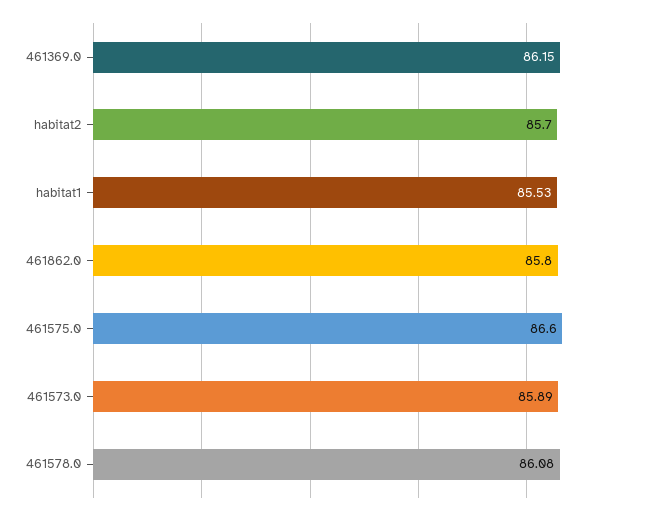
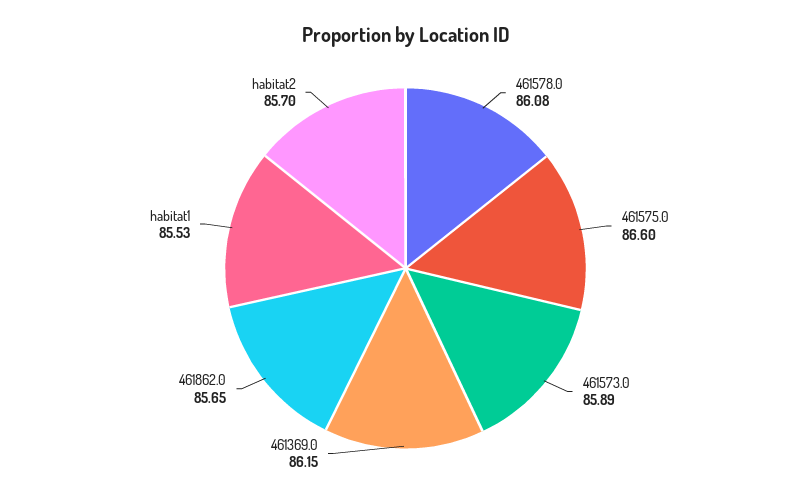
461862.0: 85.8 -> 85.65

